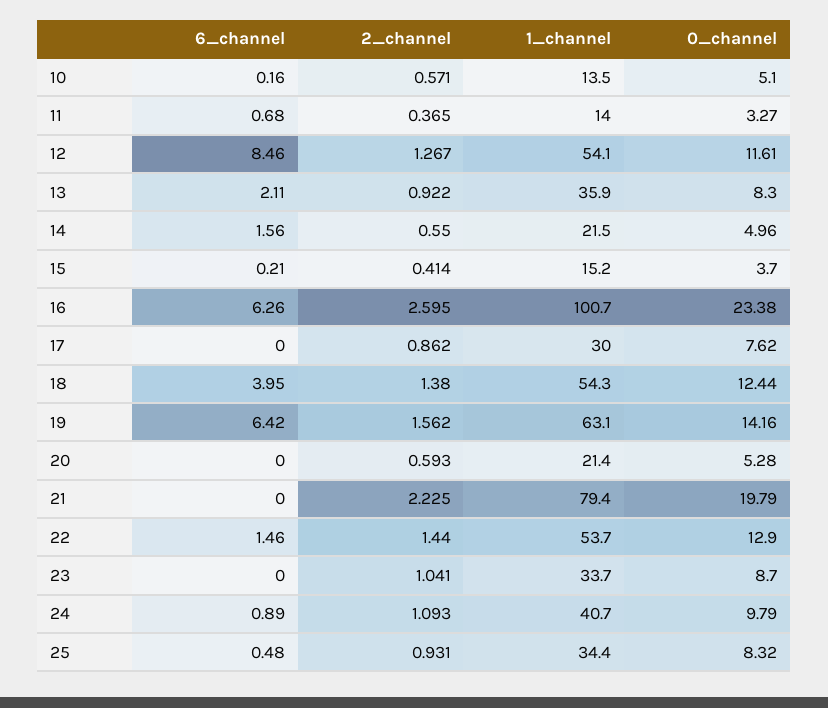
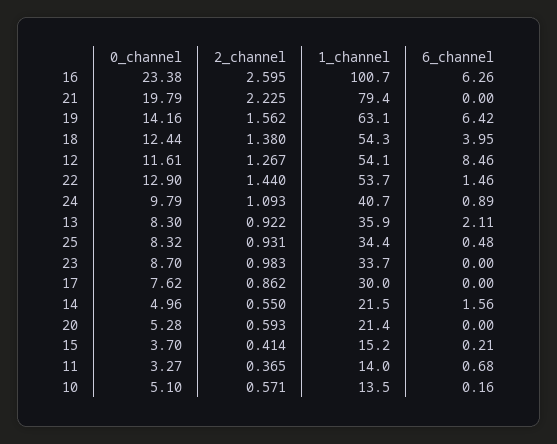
2_channel, 23: 1.041 -> 0.983

